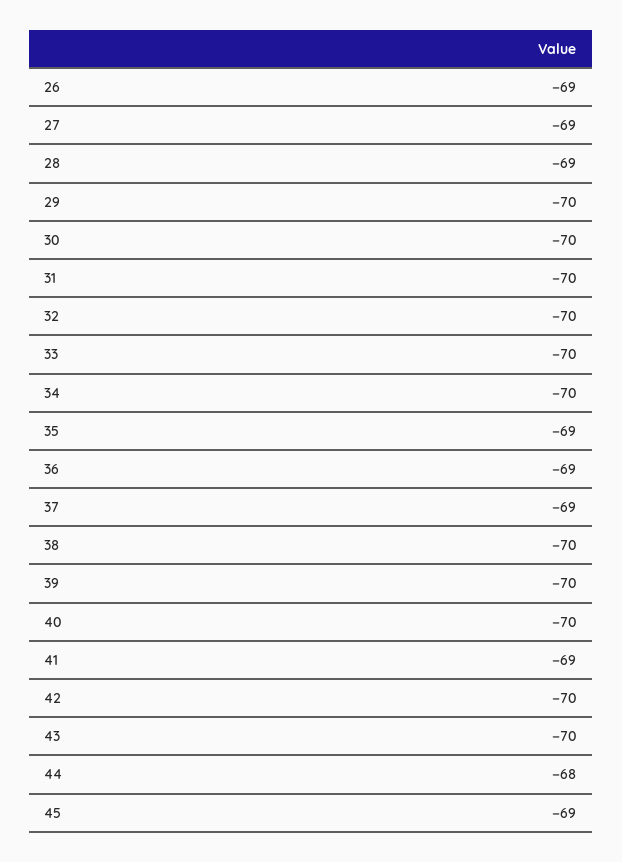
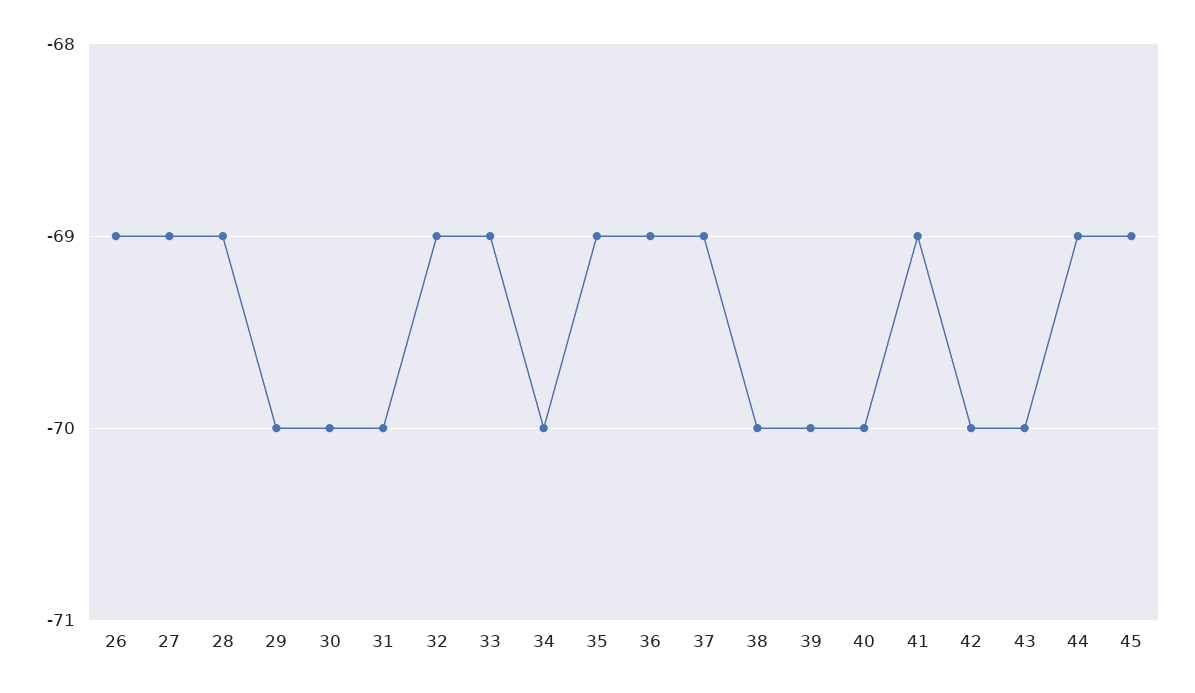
32: -70 -> -69
33: -70 -> -69
44: -68 -> -69

